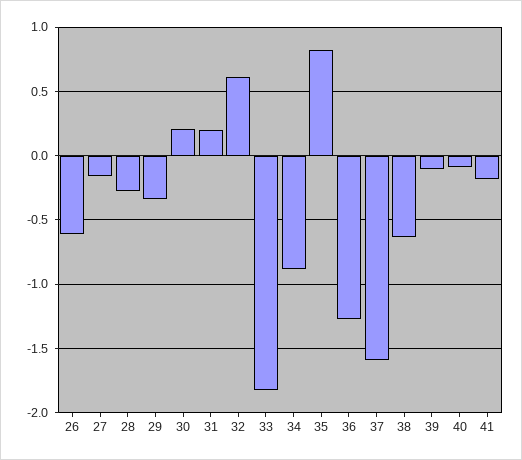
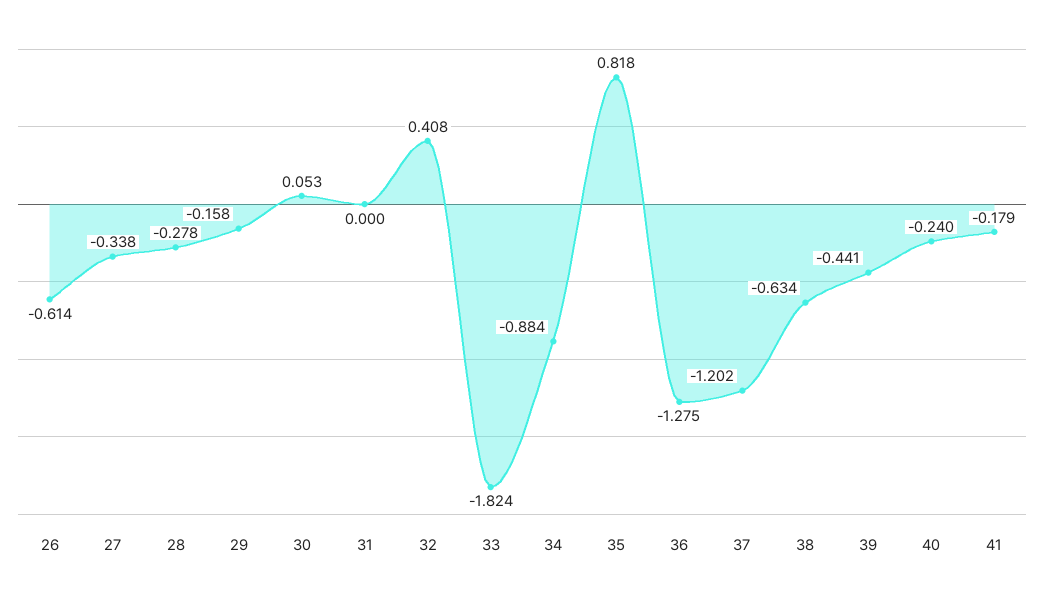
27: -0.15 -> -0.338
29: -0.35 -> -0.158
30: 0.2 -> 0.053
31: 0.2 -> 0
32: 0.6 -> 0.408
37: -1.6 -> -1.202
39: -0.1 -> -0.441
40: -0.1 -> -0.24

